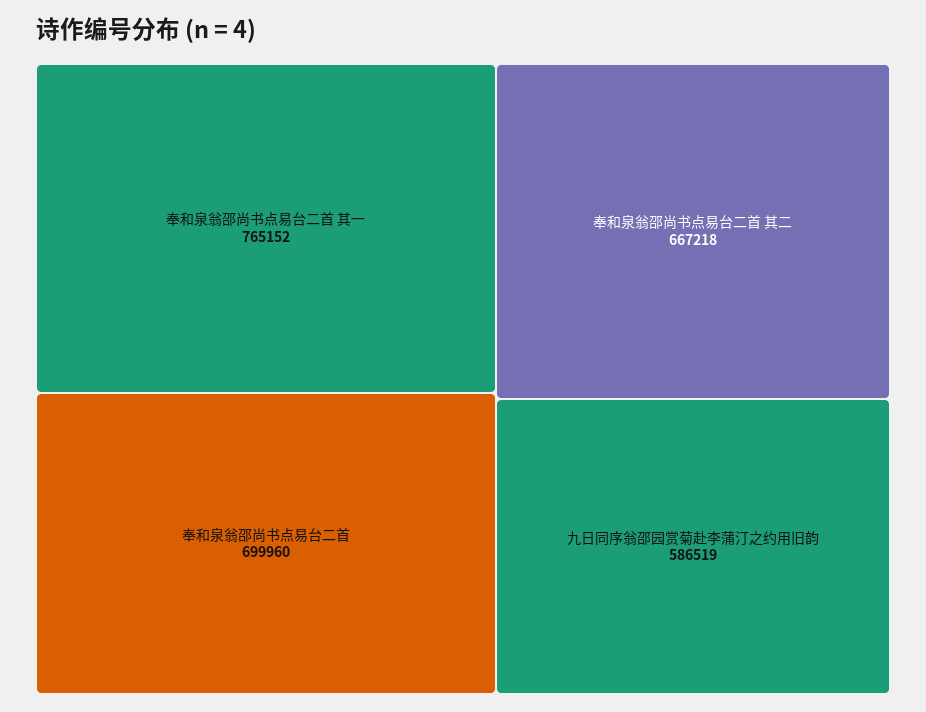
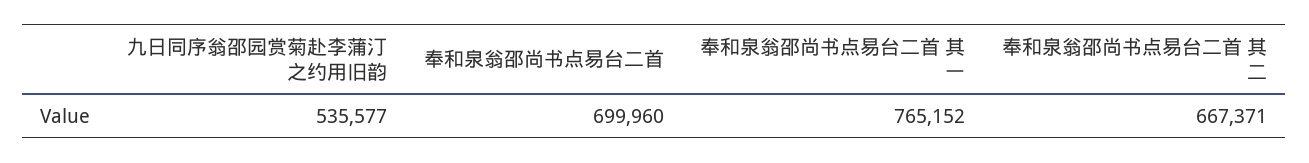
奉和泉翁邵尚书点易台二首 其二: 667218 -> 667371
九日同序翁邵园赏菊赴李蒲汀之约用旧韵: 586519 -> 535577

